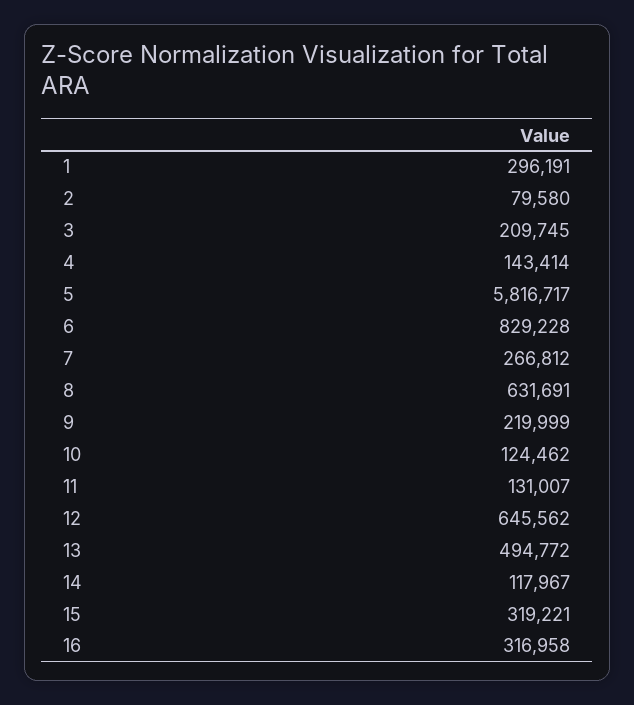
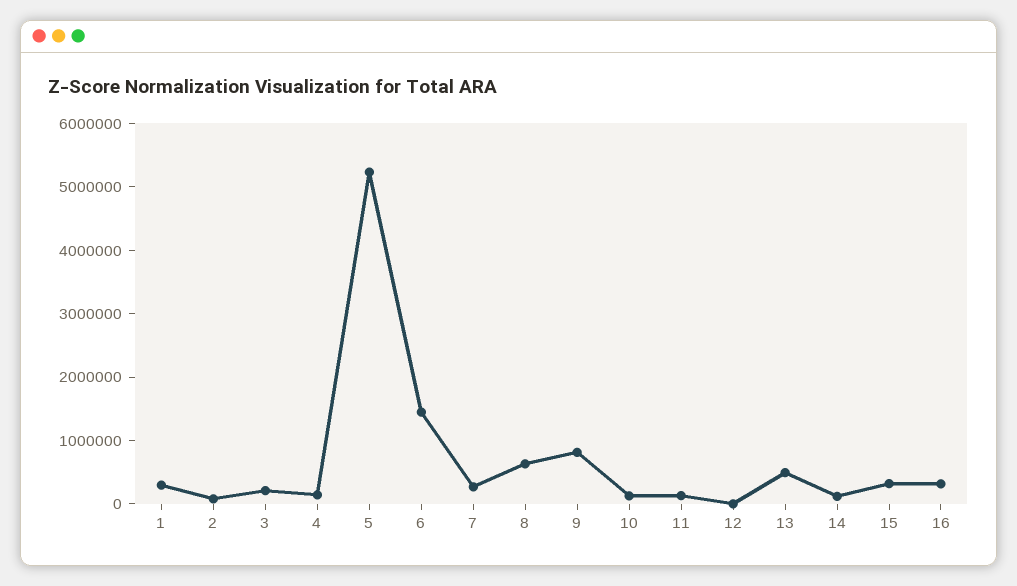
5: 5816717 -> 5200000
6: 829228 -> 1400000
9: 219999 -> 800000
12: 645562 -> 0

